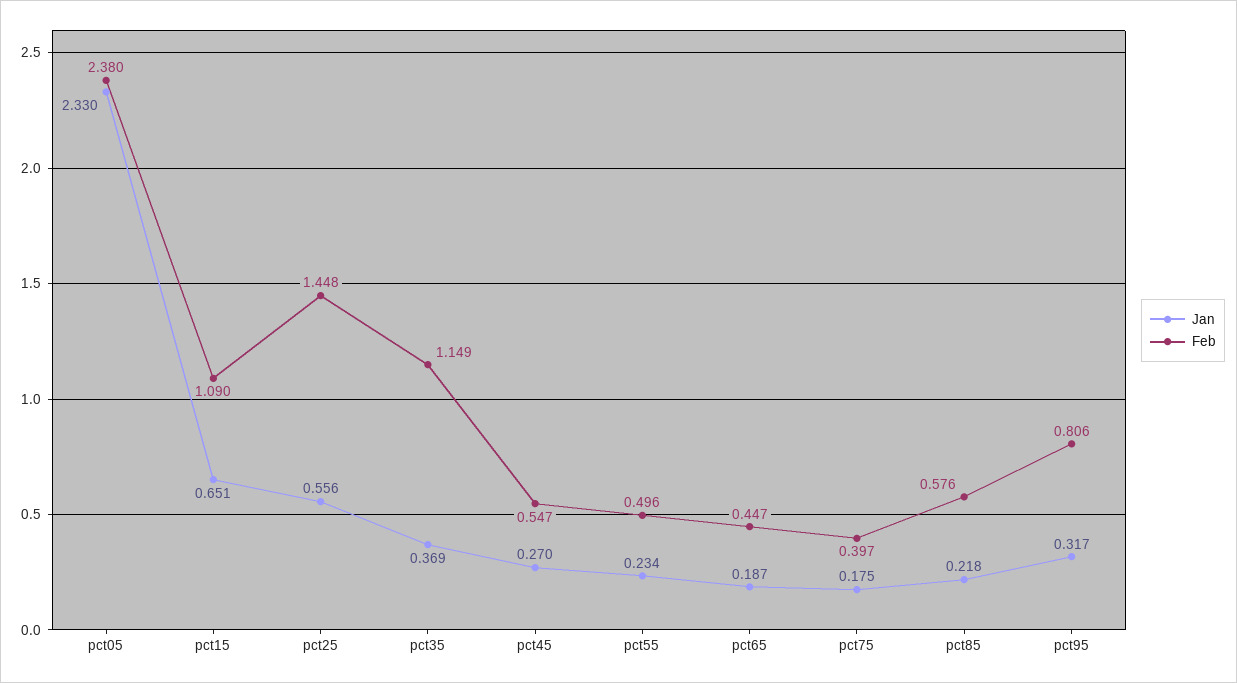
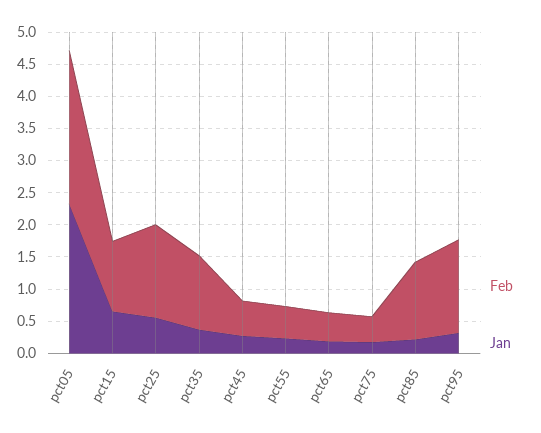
Feb, pct85: 0.576 -> 1.25
Feb, pct95: 0.806 -> 1.5

